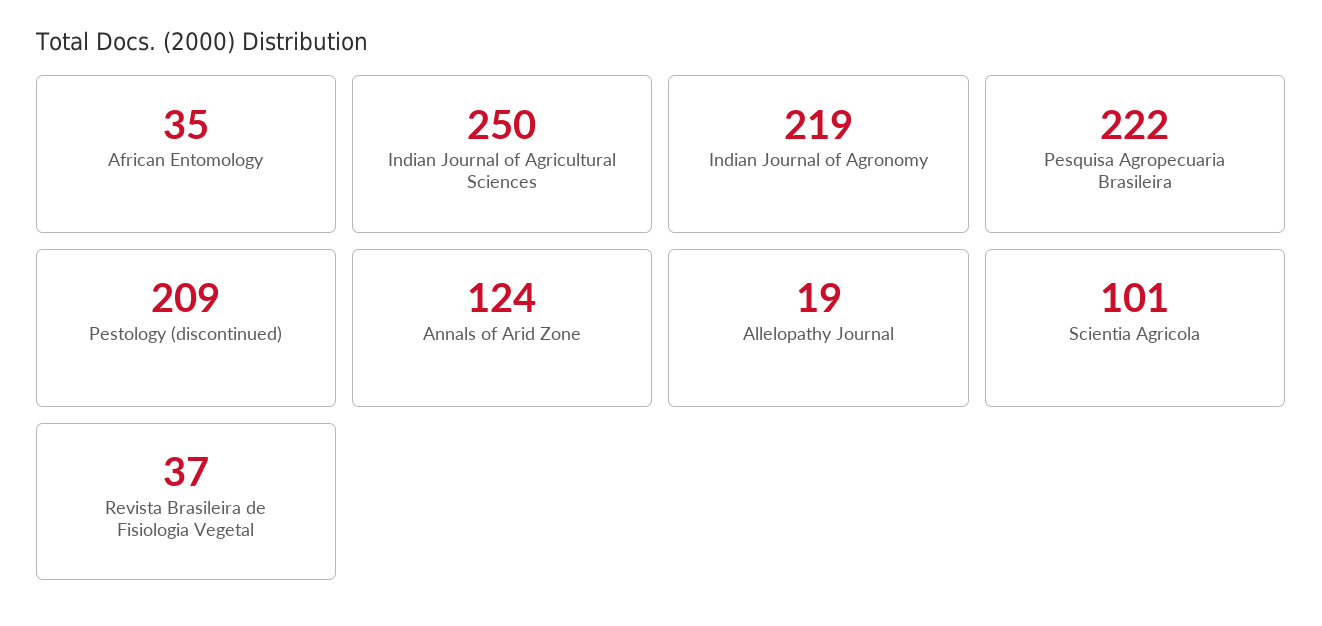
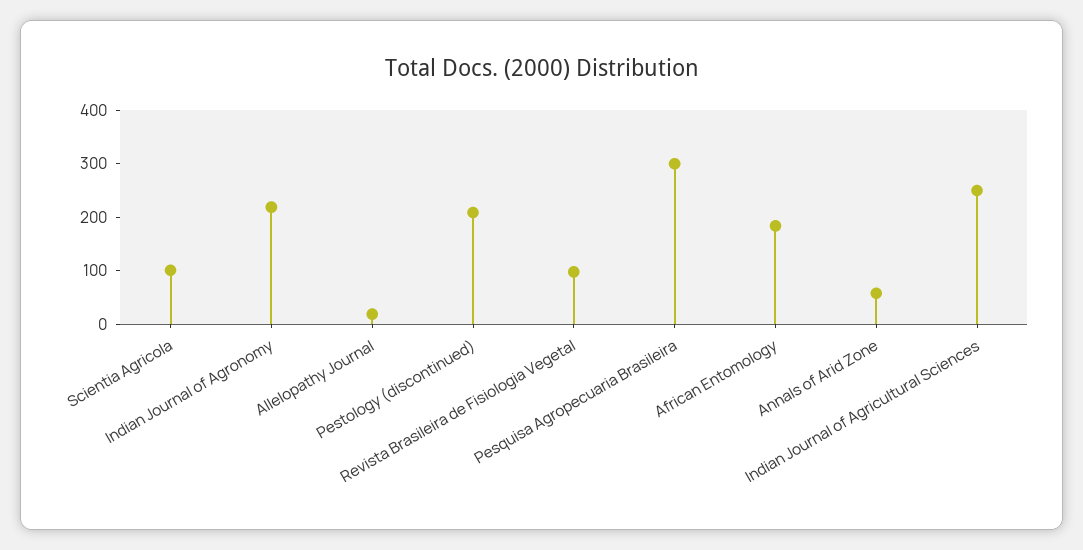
African Entomology: 35 -> 180
Pesquisa Agropecuaria Brasileira: 222 -> 300
Annals of Arid Zone: 124 -> 60
Revista Brasileira de Fisiologia Vegetal: 37 -> 100

